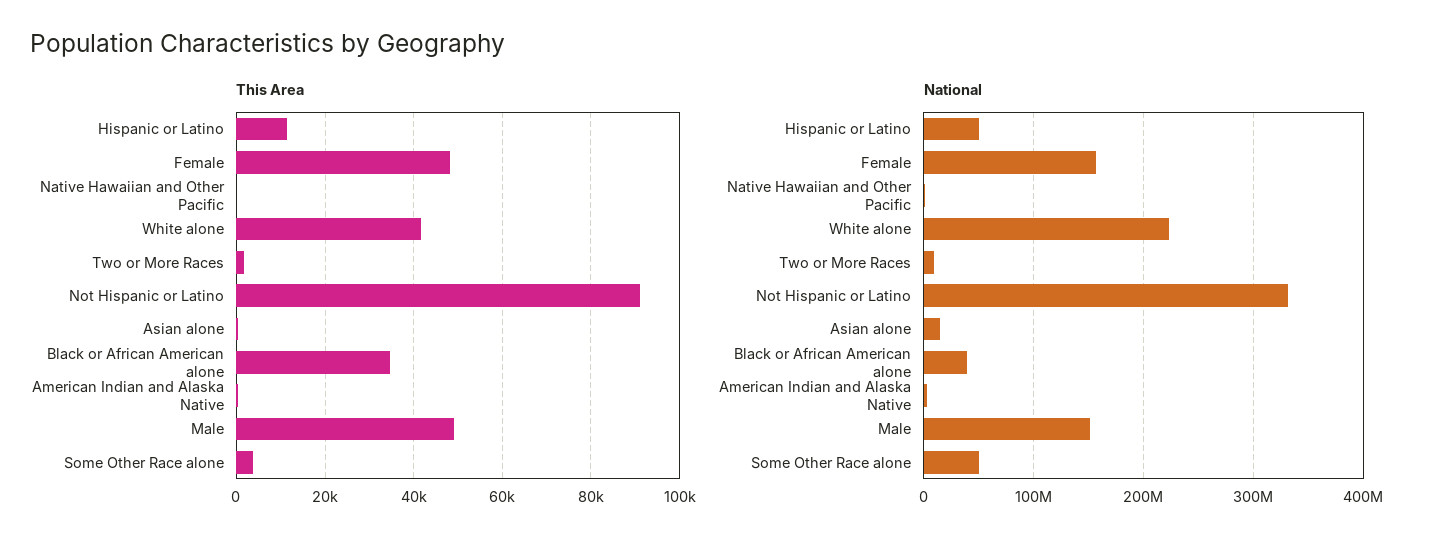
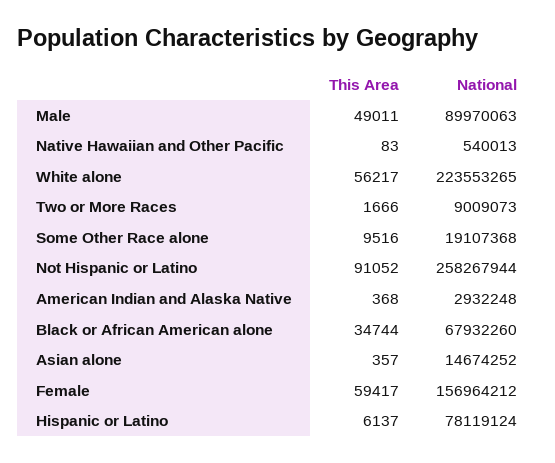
This Area, Hispanic or Latino: 12000 -> 6137
This Area, Female: 48000 -> 59417
This Area, White alone: 42000 -> 56217
This Area, Some Other Race alone: 4000 -> 9516
National, Hispanic or Latino: 50000000 -> 78119124
National, Not Hispanic or Latino: 330000000 -> 258267944
National, Black or African American alone: 40000000 -> 67932260
National, Male: 150000000 -> 89970063
National, Some Other Race alone: 50000000 -> 19107368

